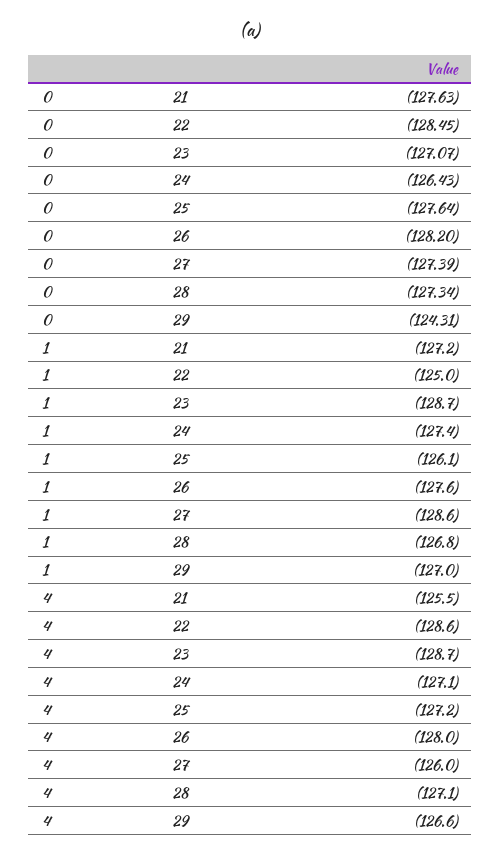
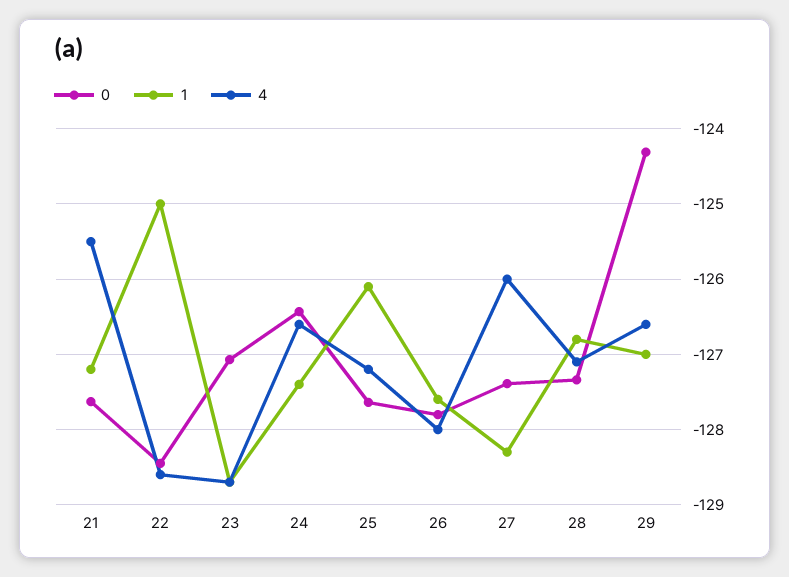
0, 26: -128.2 -> -127.8
1, 27: -128.6 -> -128.3
4, 24: -127.1 -> -126.6

